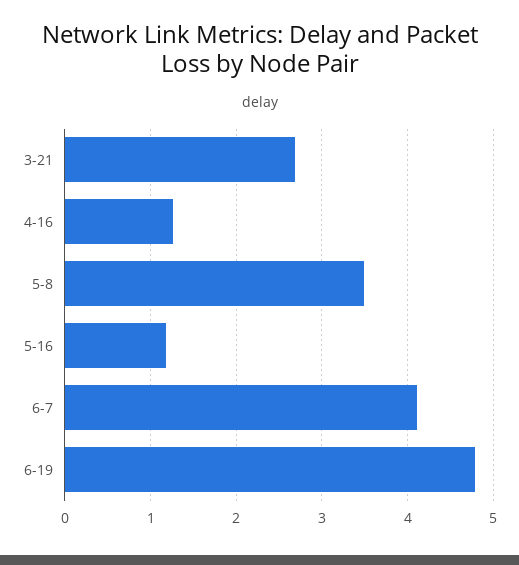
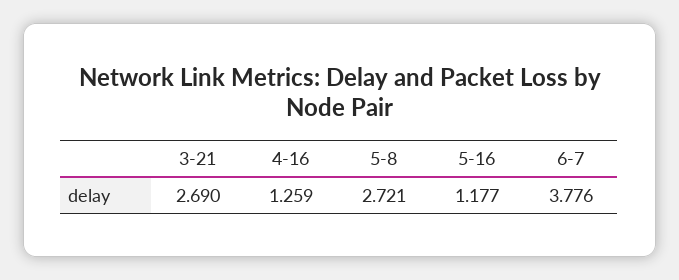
5-8: 3.5 -> 2.721
6-7: 4.1 -> 3.776
6-19: 4.8 -> none

